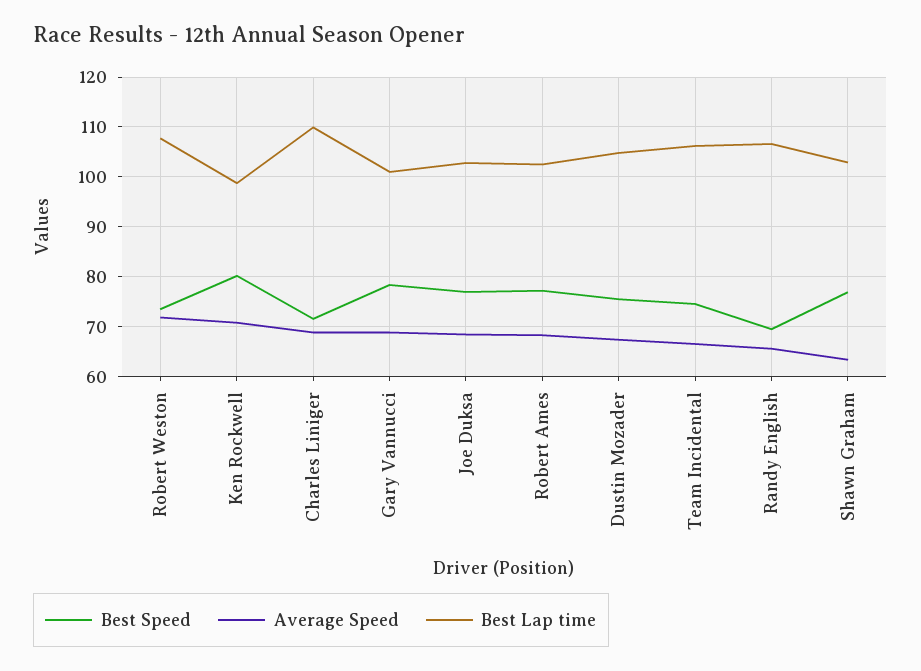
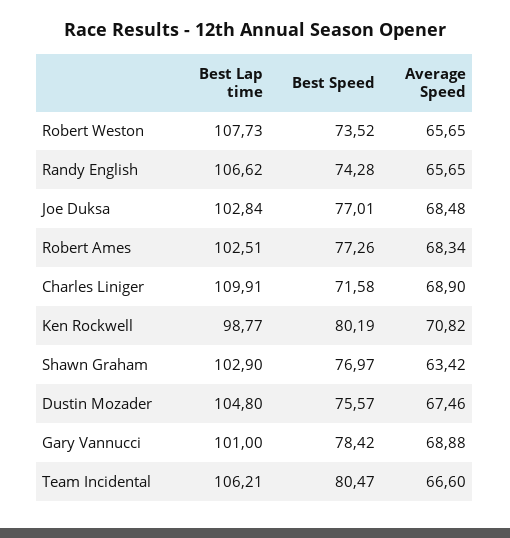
Average Speed, Robert Weston: 72 -> 65.65
Best Speed, Team Incidental: 74 -> 80.47
Best Speed, Randy English: 70 -> 74.28

